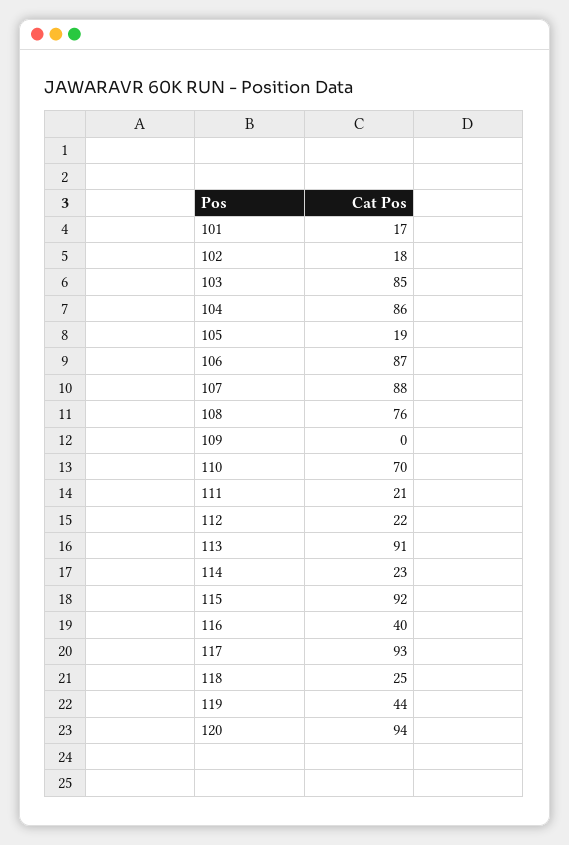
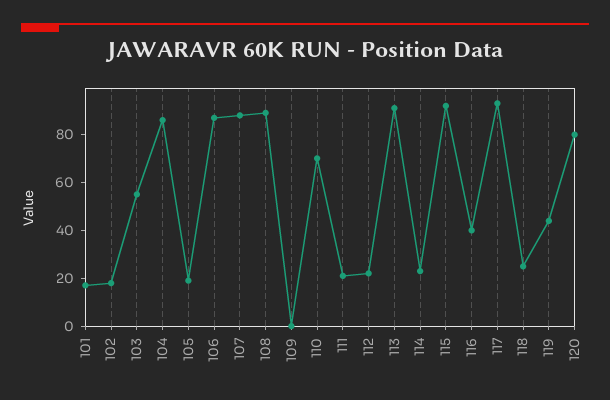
103: 85 -> 55
108: 76 -> 90
120: 94 -> 80

